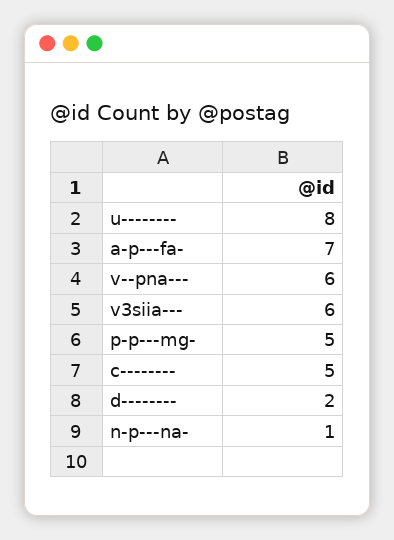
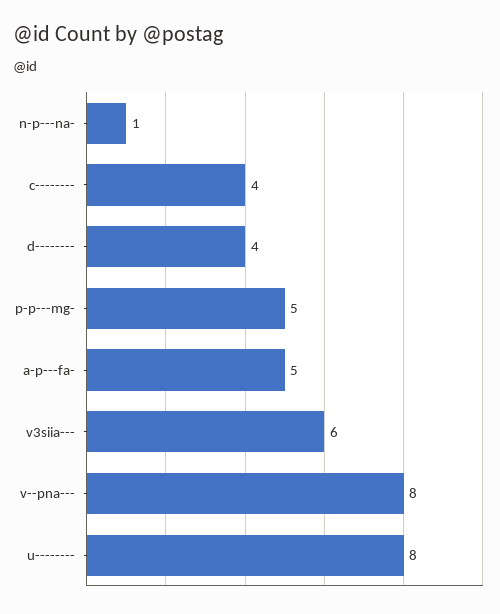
a-p---fa-: 7 -> 5
v--pna---: 6 -> 8
c--------: 5 -> 4
d--------: 2 -> 4

